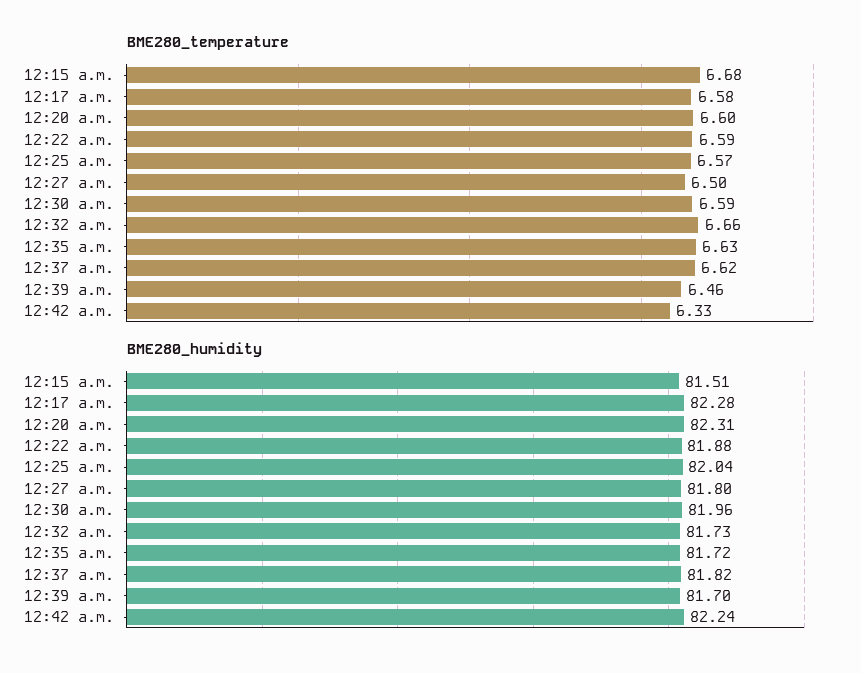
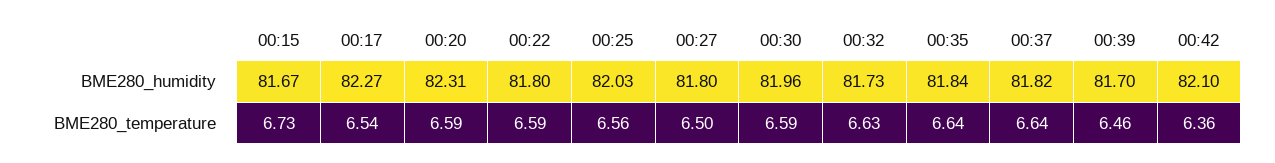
BME280_temperature, 12:15 a.m.: 6.68 -> 6.73
BME280_temperature, 12:17 a.m.: 6.58 -> 6.54
BME280_temperature, 12:20 a.m.: 6.6 -> 6.59
BME280_temperature, 12:25 a.m.: 6.57 -> 6.56
BME280_temperature, 12:32 a.m.: 6.66 -> 6.63
BME280_temperature, 12:35 a.m.: 6.63 -> 6.64
BME280_temperature, 12:37 a.m.: 6.62 -> 6.64
BME280_temperature, 12:42 a.m.: 6.33 -> 6.36
BME280_humidity, 12:15 a.m.: 81.51 -> 81.67
BME280_humidity, 12:17 a.m.: 82.28 -> 82.27
BME280_humidity, 12:22 a.m.: 81.88 -> 81.8
BME280_humidity, 12:25 a.m.: 82.04 -> 82.03
BME280_humidity, 12:35 a.m.: 81.72 -> 81.84
BME280_humidity, 12:42 a.m.: 82.24 -> 82.1

